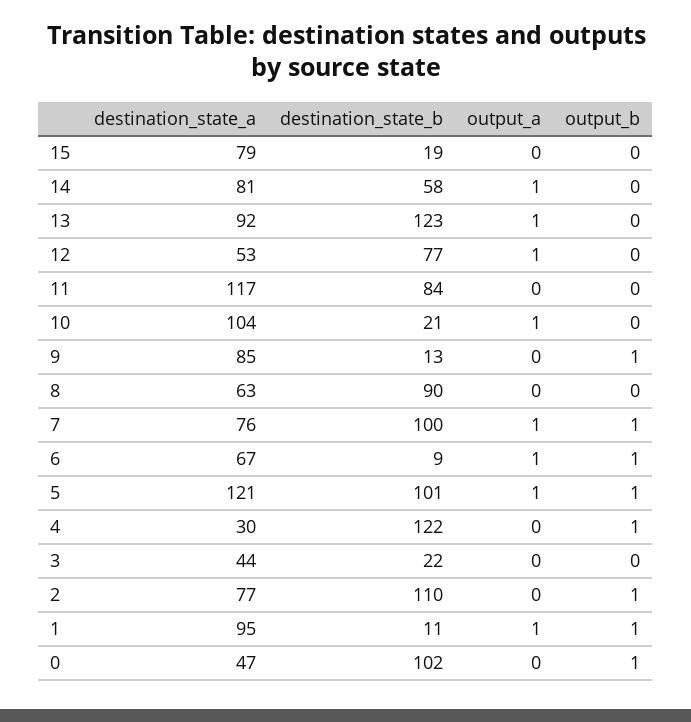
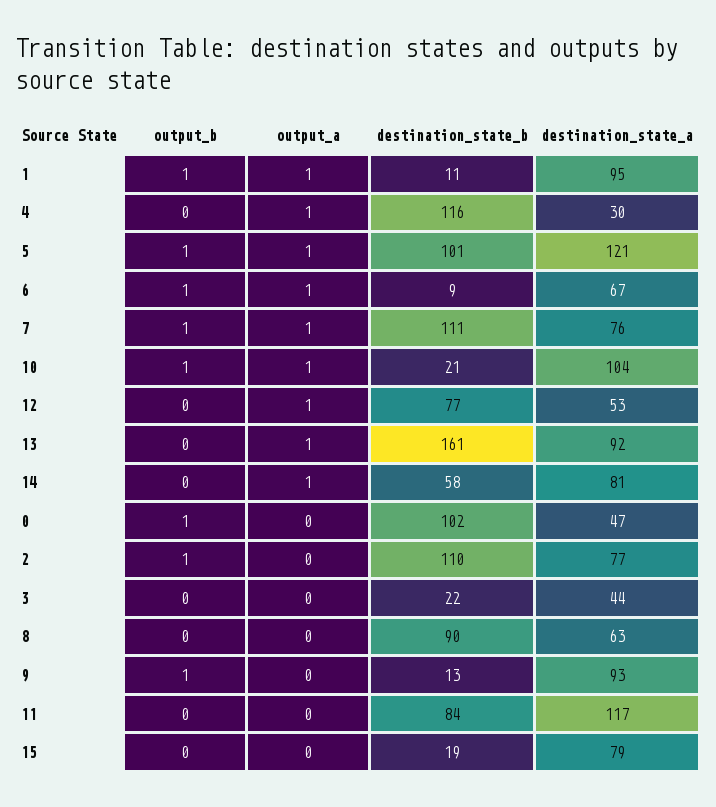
destination_state_b, 13: 123 -> 161
output_b, 10: 0 -> 1
destination_state_a, 9: 85 -> 93
destination_state_b, 7: 100 -> 111
destination_state_b, 4: 122 -> 116
output_a, 4: 0 -> 1
output_b, 4: 1 -> 0

